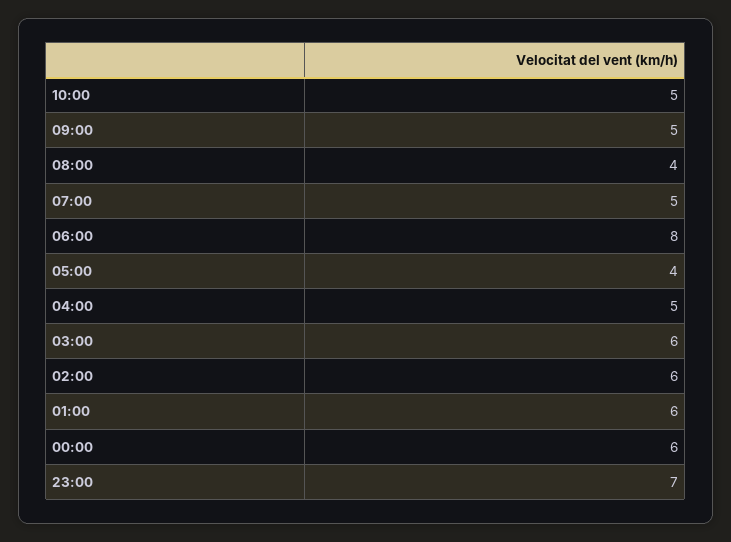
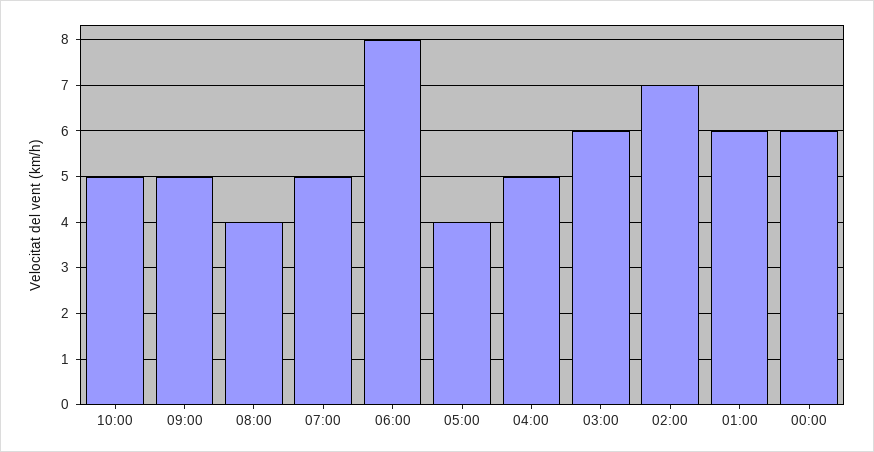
02:00: 6 -> 7
23:00: 7 -> none

